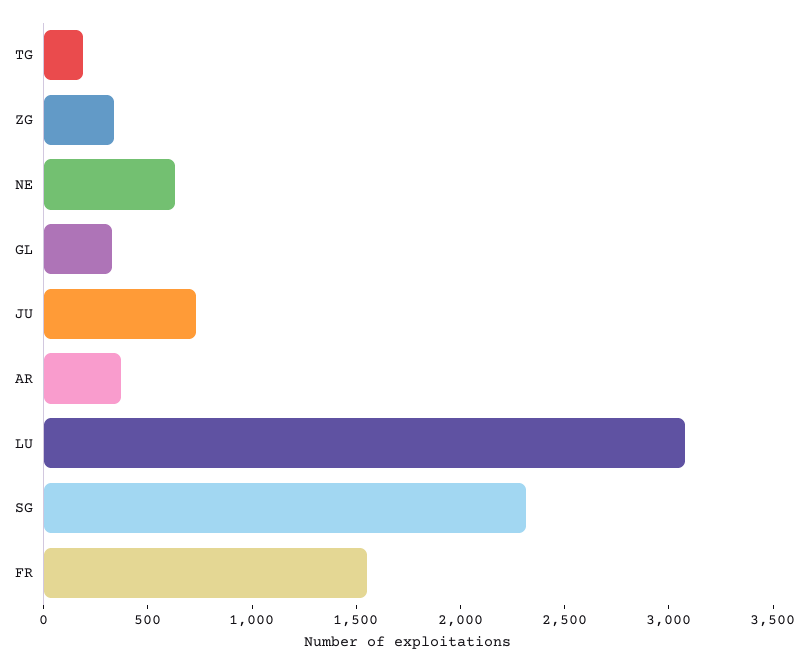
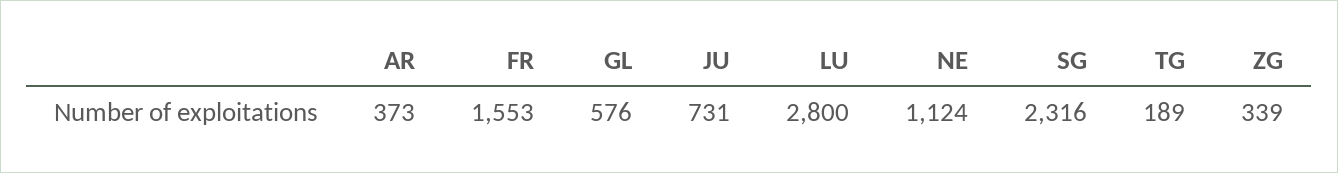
NE: 600 -> 1124
GL: 300 -> 576
LU: 3100 -> 2800

